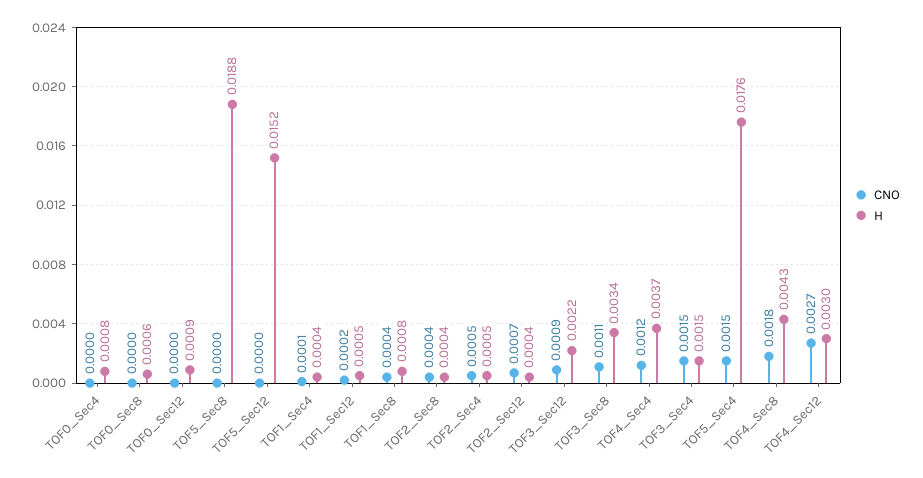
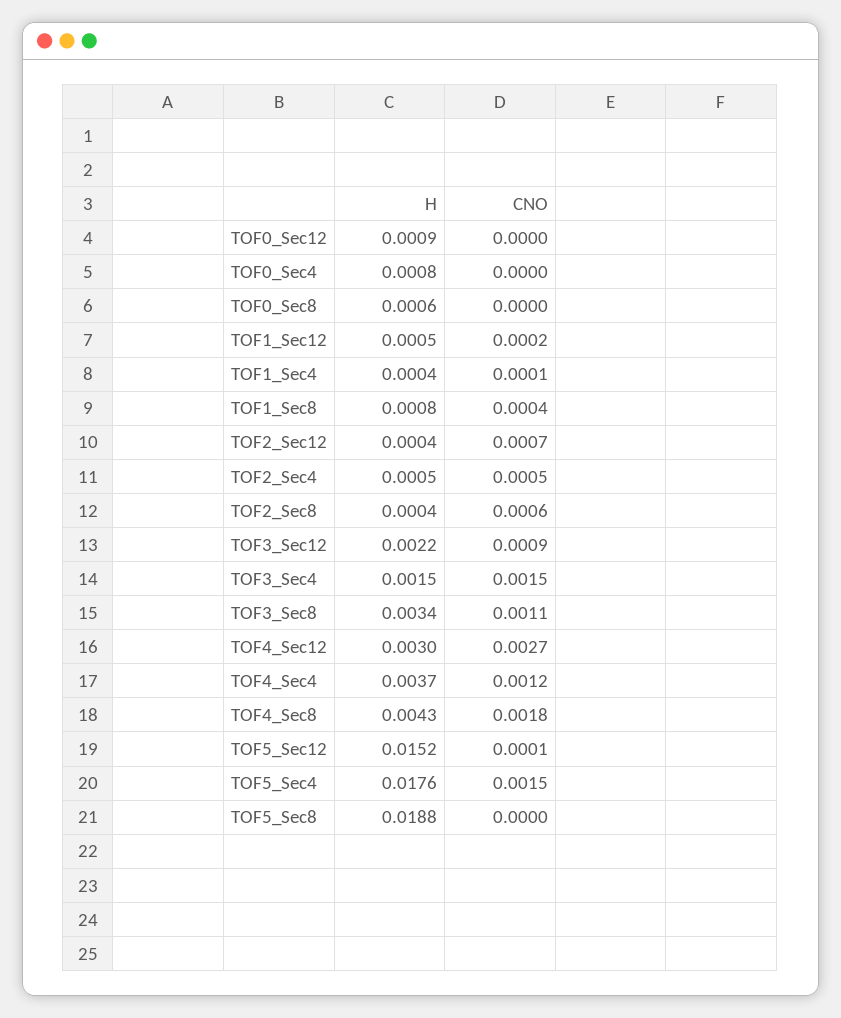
CNO, TOF5_Sec12: 0 -> 0.0001
CNO, TOF2_Sec8: 0.0004 -> 0.0006

